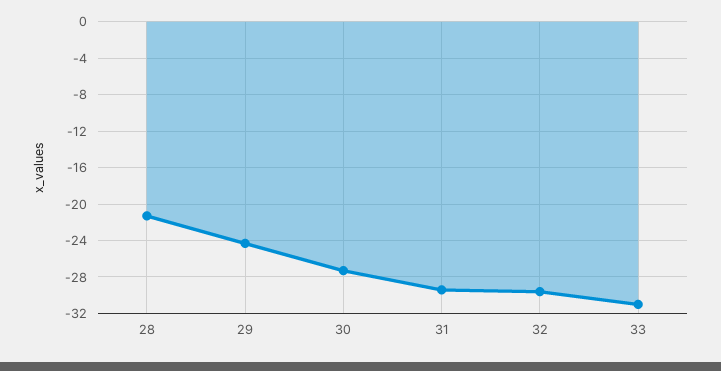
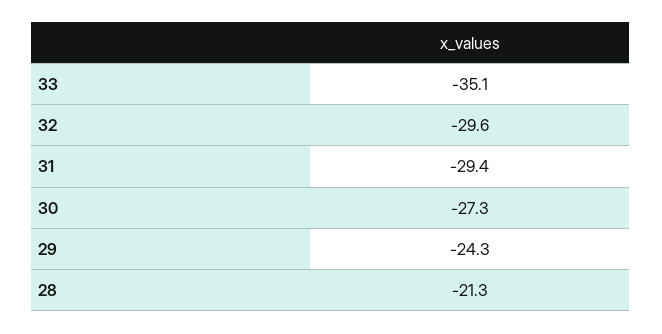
33: -31 -> -35.1

